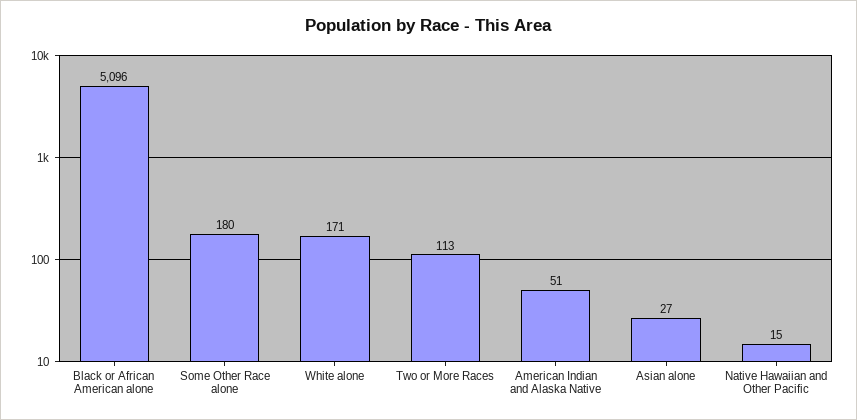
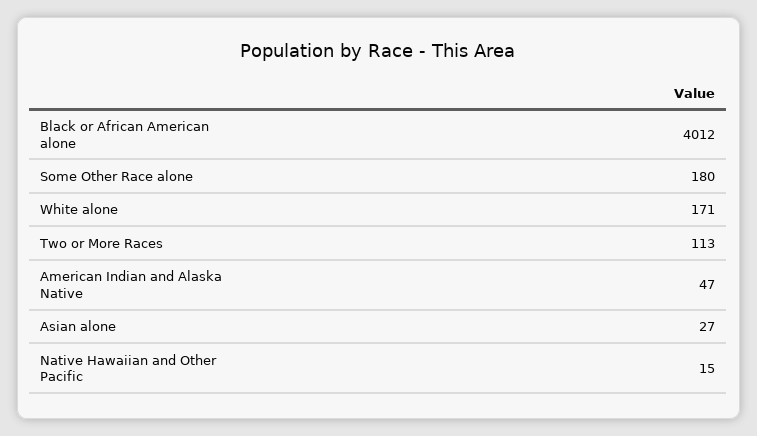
Black or African American alone: 5096 -> 4012
American Indian and Alaska Native: 51 -> 47

